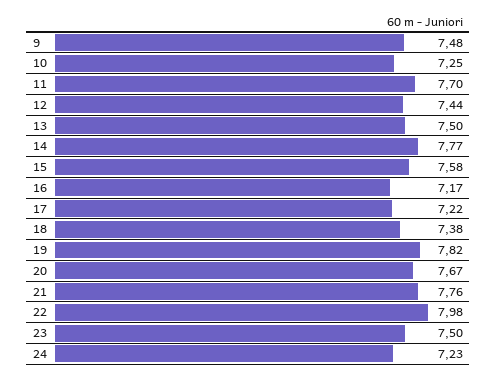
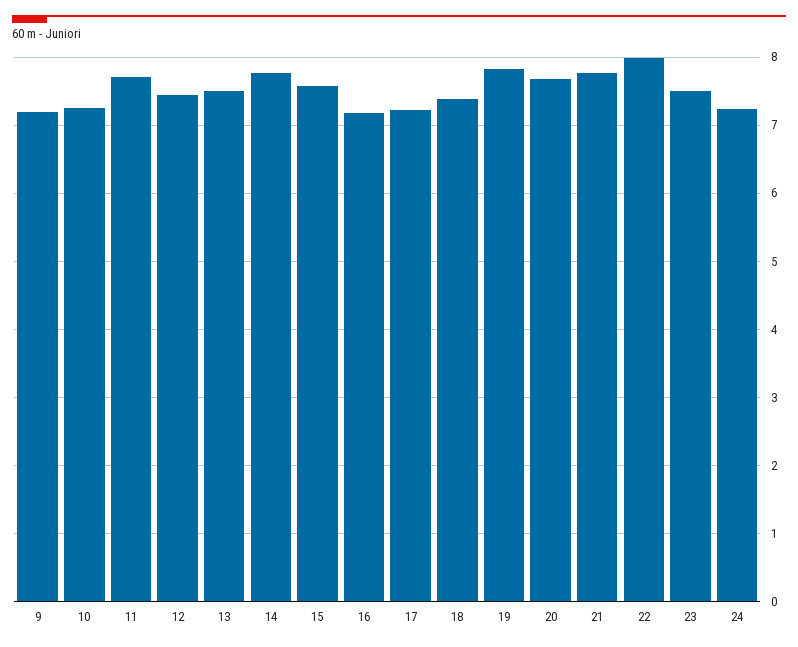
9: 7.48 -> 7.2

